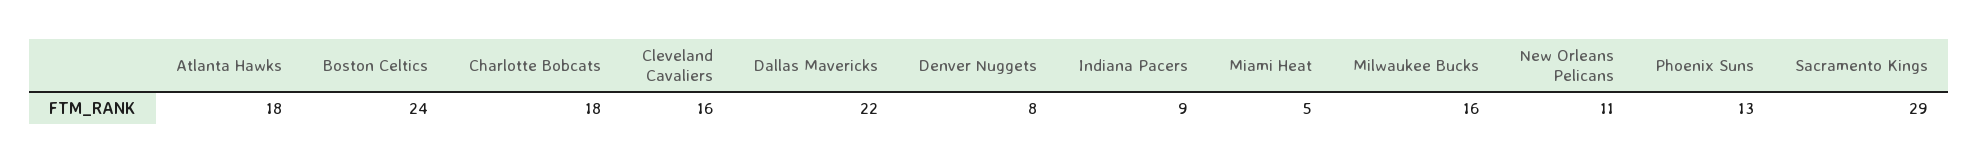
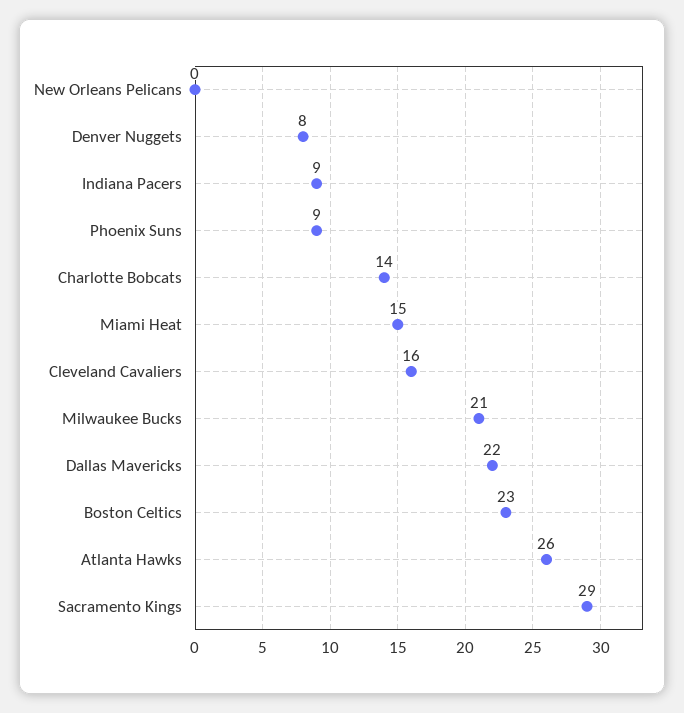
Atlanta Hawks: 18 -> 26
Boston Celtics: 24 -> 23
Charlotte Bobcats: 18 -> 14
Miami Heat: 5 -> 15
Milwaukee Bucks: 16 -> 21
New Orleans Pelicans: 11 -> 0
Phoenix Suns: 13 -> 9

